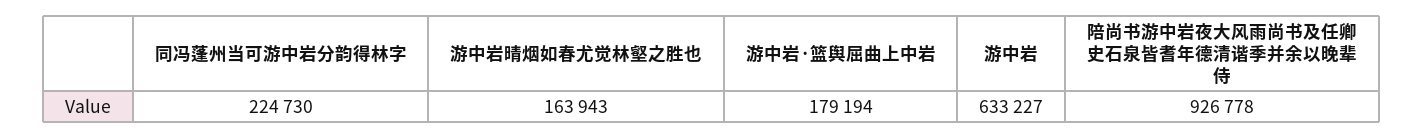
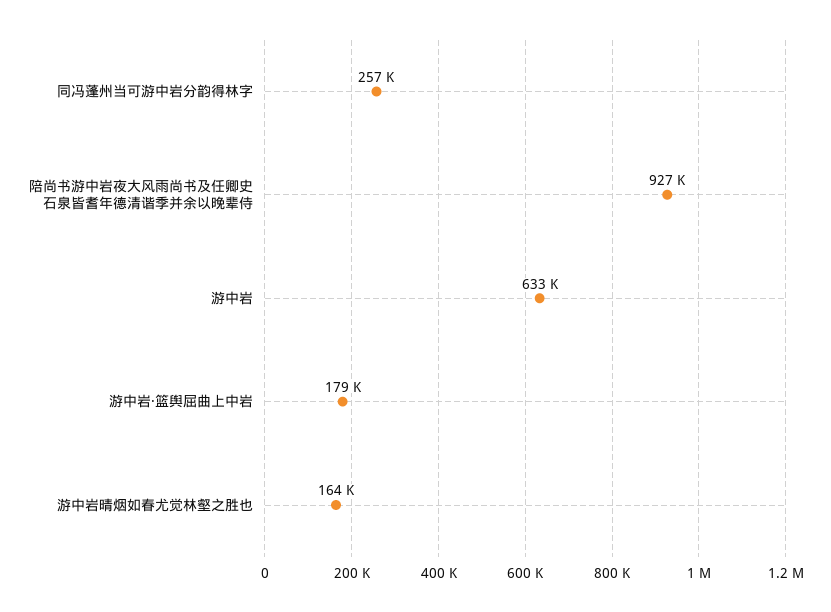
同冯蓬州当可游中岩分韵得林字: 224730 -> 257000

